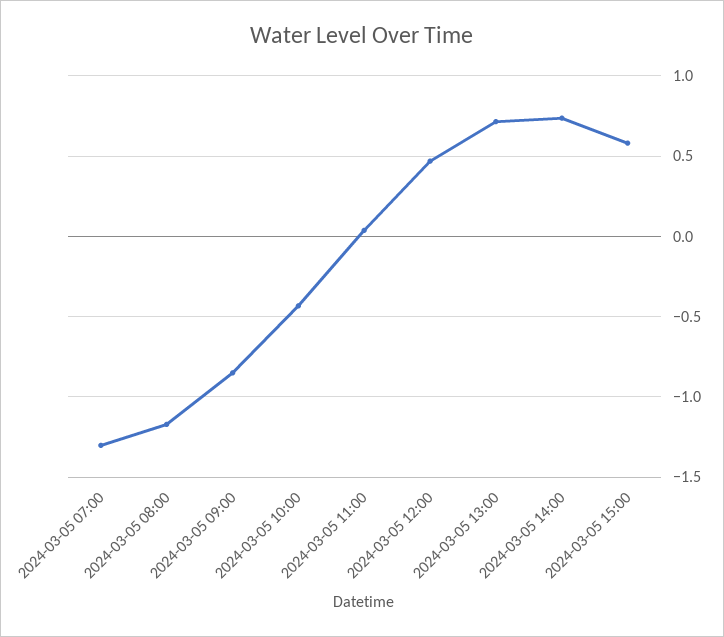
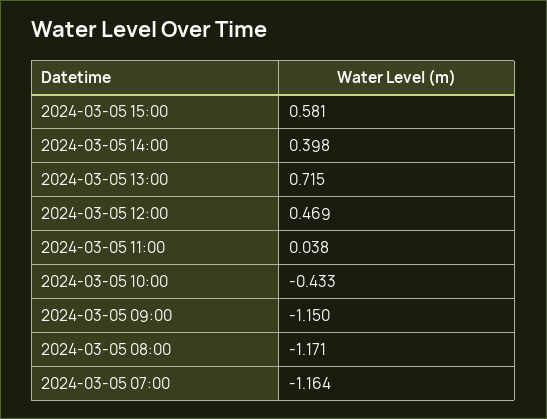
2024-03-05 07:00: -1.3 -> -1.164
2024-03-05 09:00: -0.85 -> -1.15
2024-03-05 14:00: 0.75 -> 0.398

